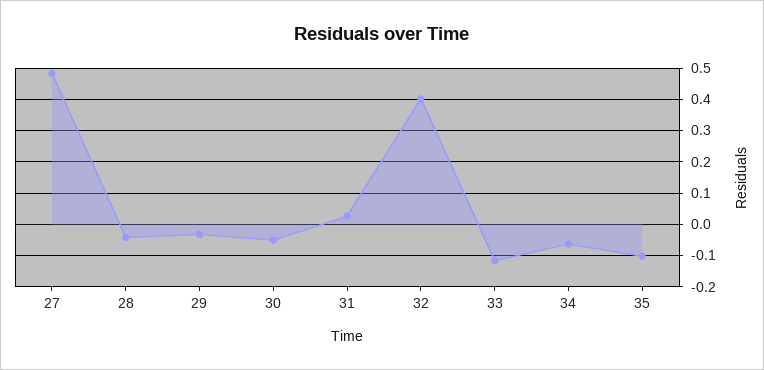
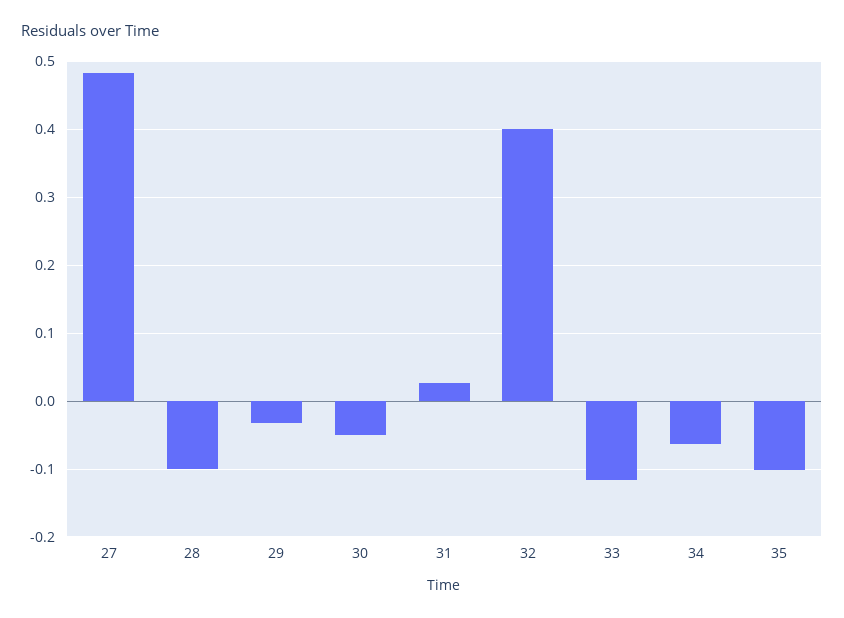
28: -0.04 -> -0.1

